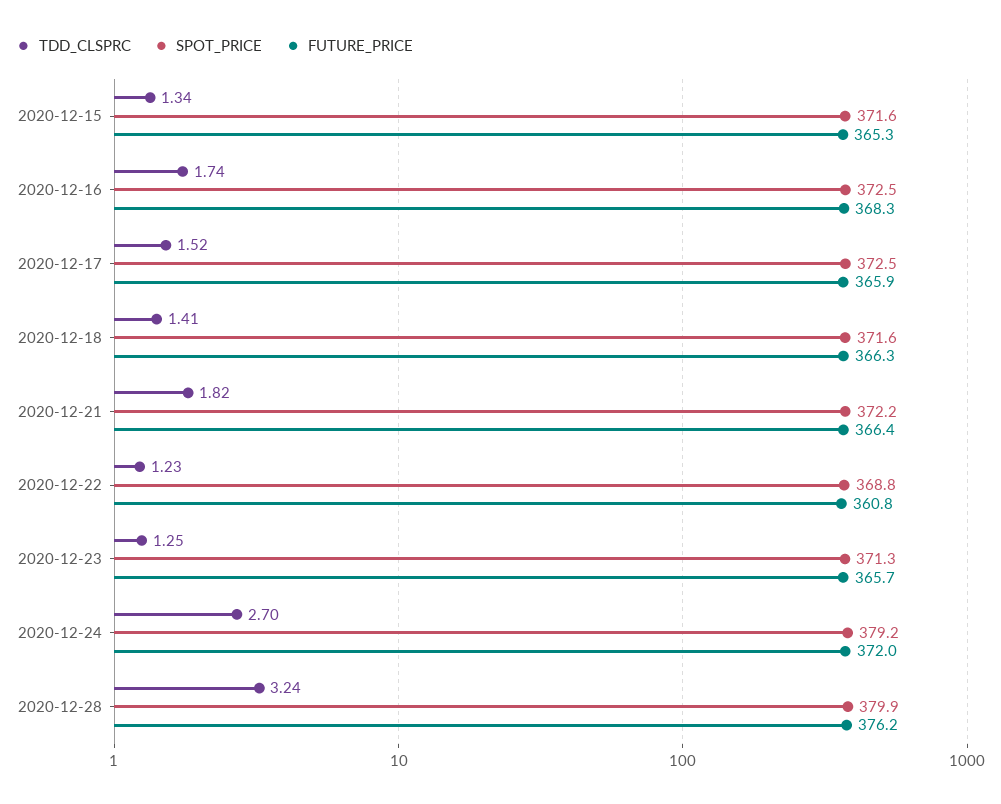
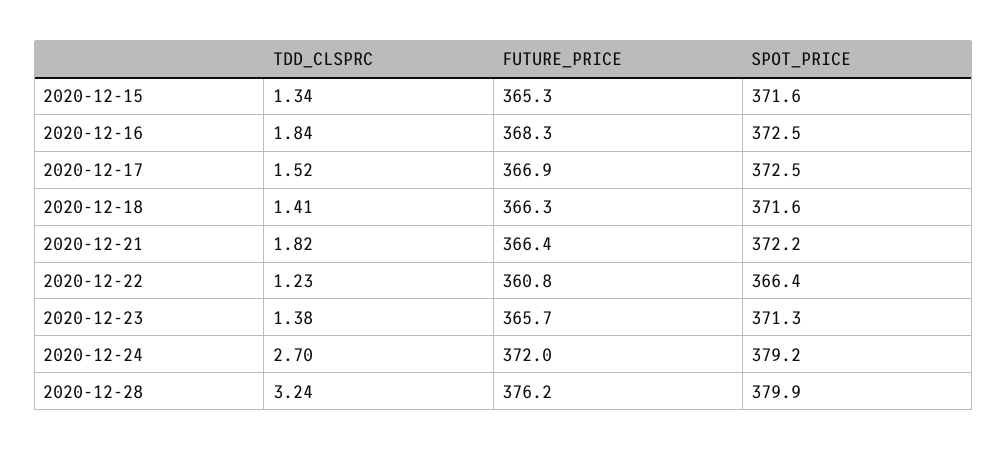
TDD_CLSPRC, 2020-12-16: 1.74 -> 1.84
FUTURE_PRICE, 2020-12-17: 365.9 -> 366.9
SPOT_PRICE, 2020-12-22: 368.8 -> 366.4
TDD_CLSPRC, 2020-12-23: 1.25 -> 1.38

